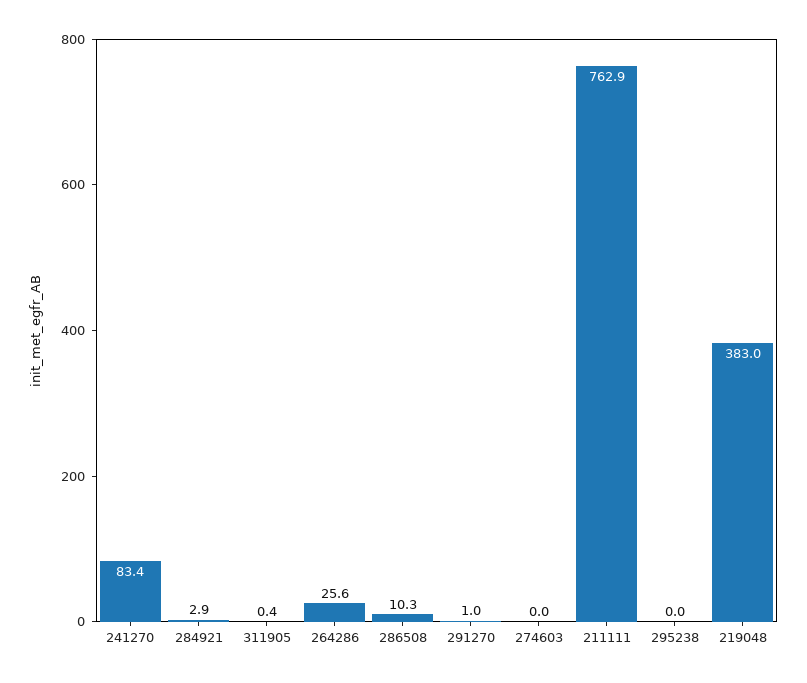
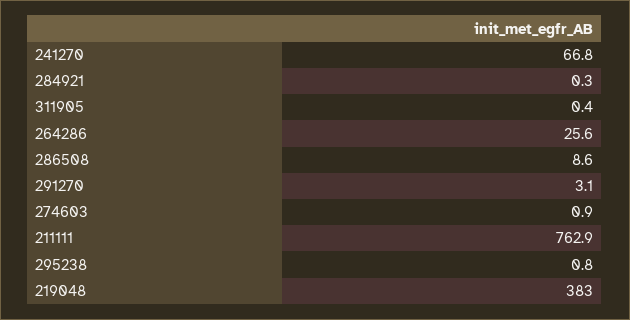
241270: 83.4 -> 66.8
284921: 2.9 -> 0.3
286508: 10.3 -> 8.6
291270: 1 -> 3.1
274603: 0 -> 0.9
295238: 0 -> 0.8

